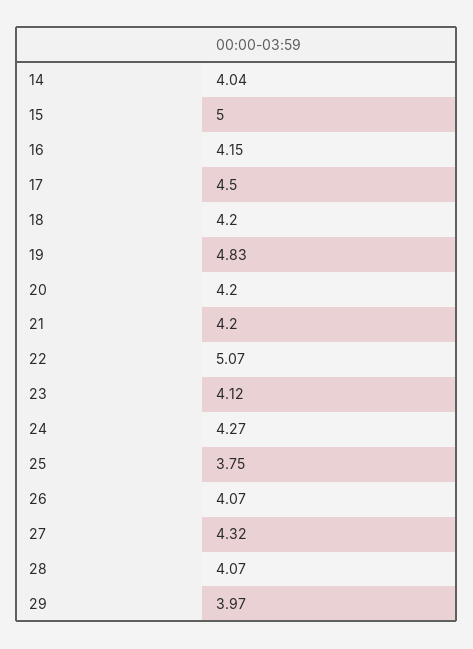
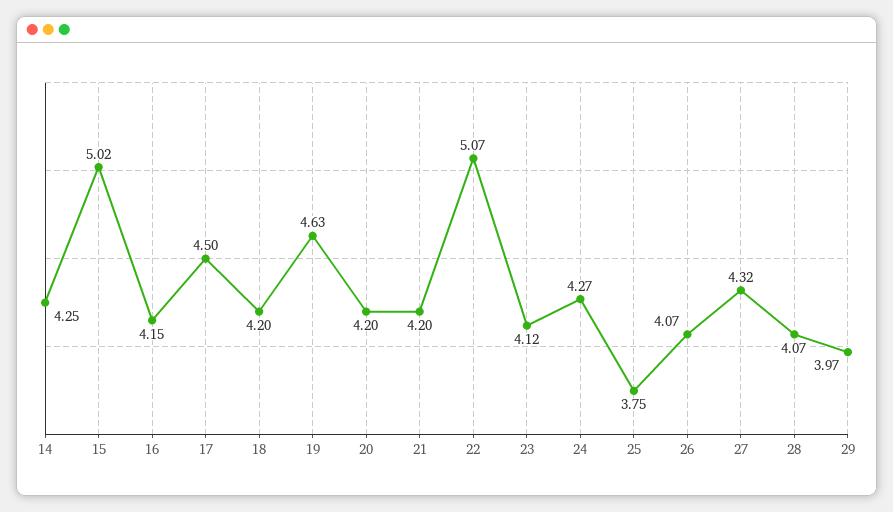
14: 4.04 -> 4.25
15: 5 -> 5.02
19: 4.83 -> 4.63

